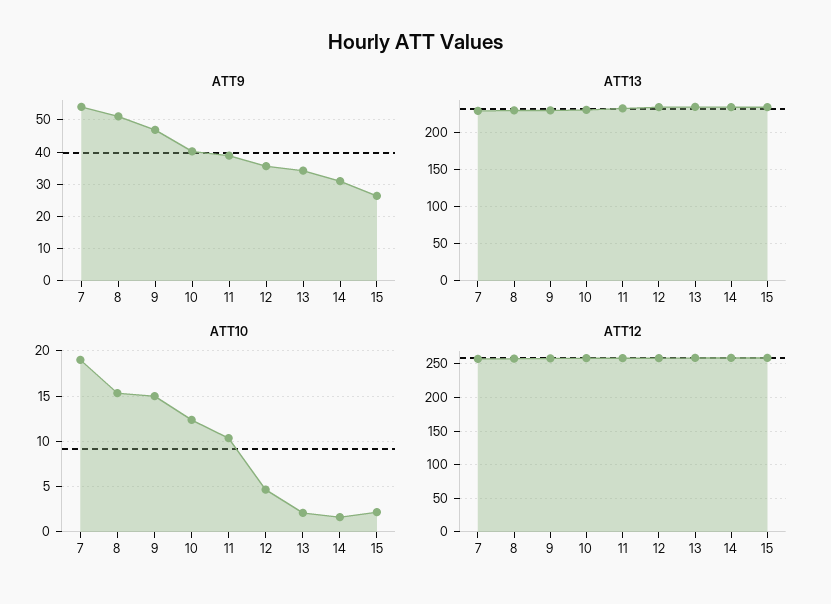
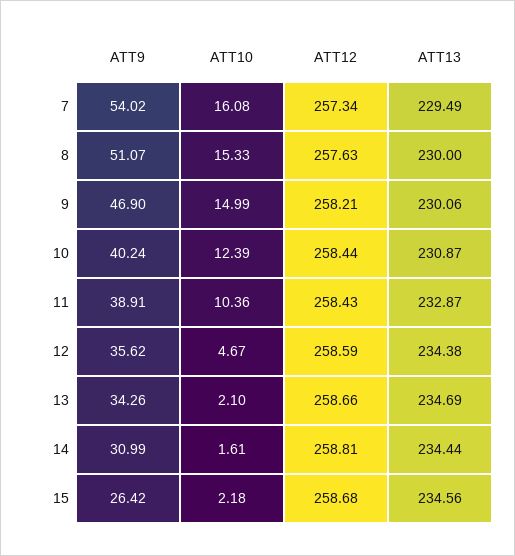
ATT10, 7: 19 -> 16.08

